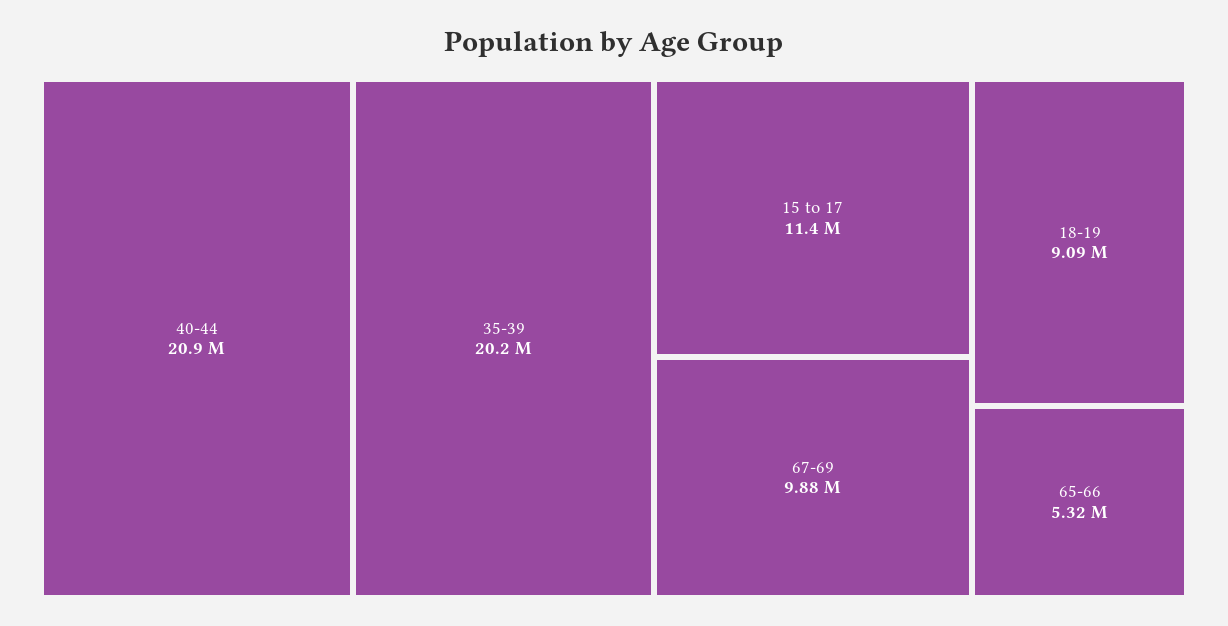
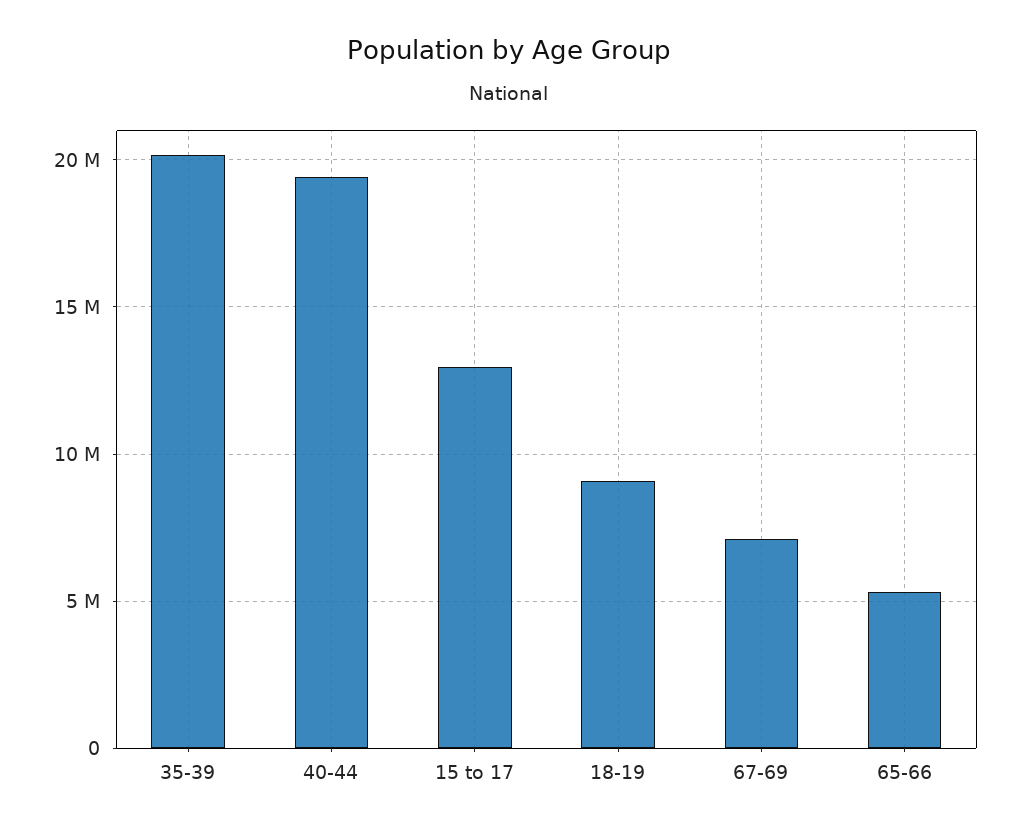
40-44: 20900000 -> 19500000
15 to 17: 11400000 -> 13000000
67-69: 9880000 -> 7000000

